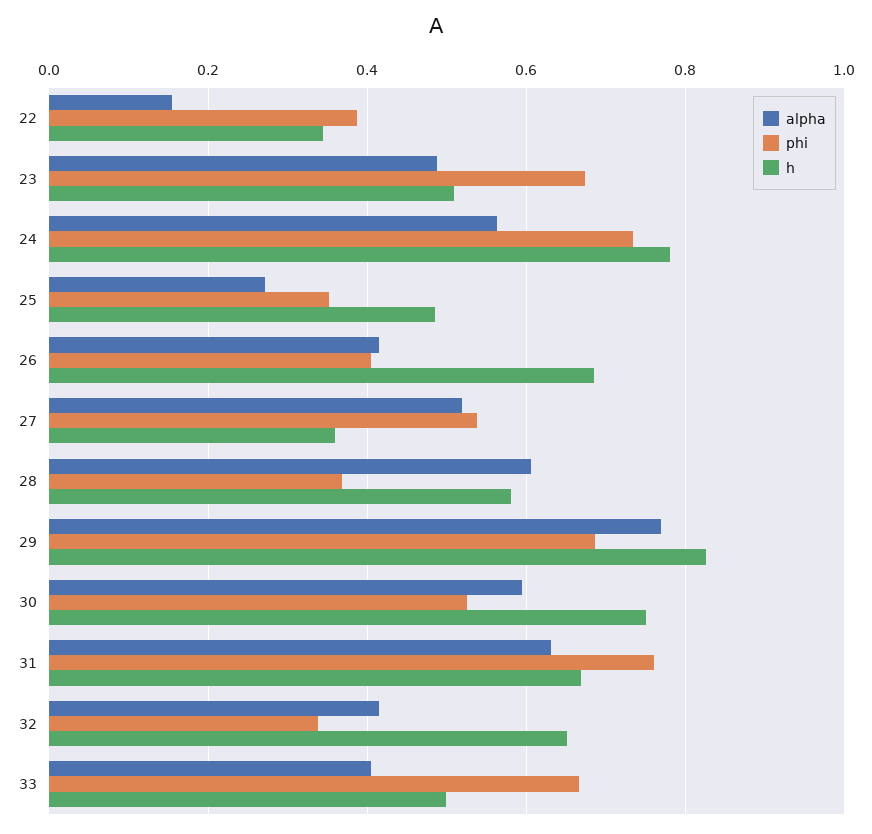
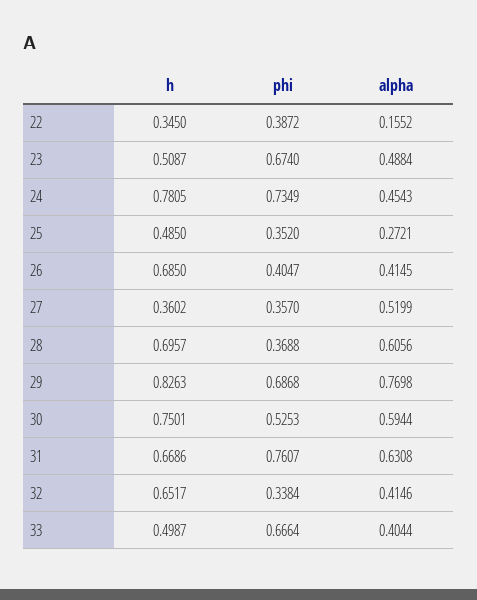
alpha, 24: 0.56 -> 0.4543
phi, 27: 0.54 -> 0.357
h, 28: 0.58 -> 0.6957

